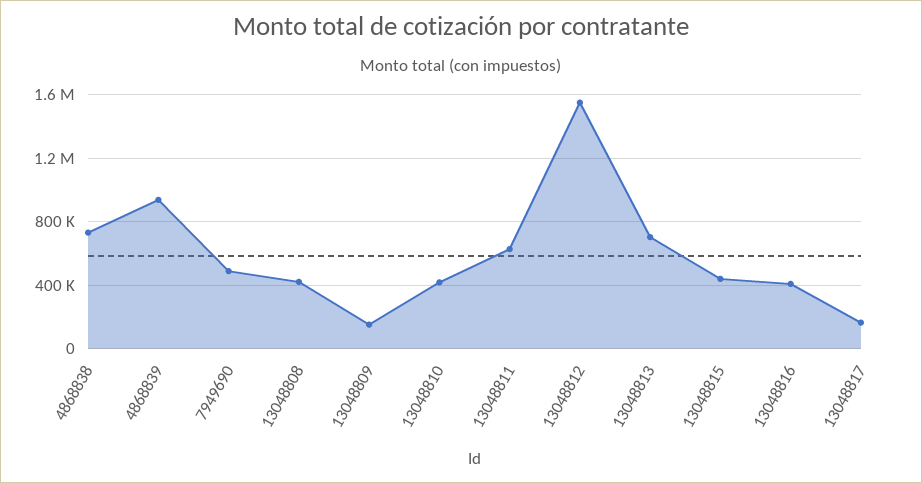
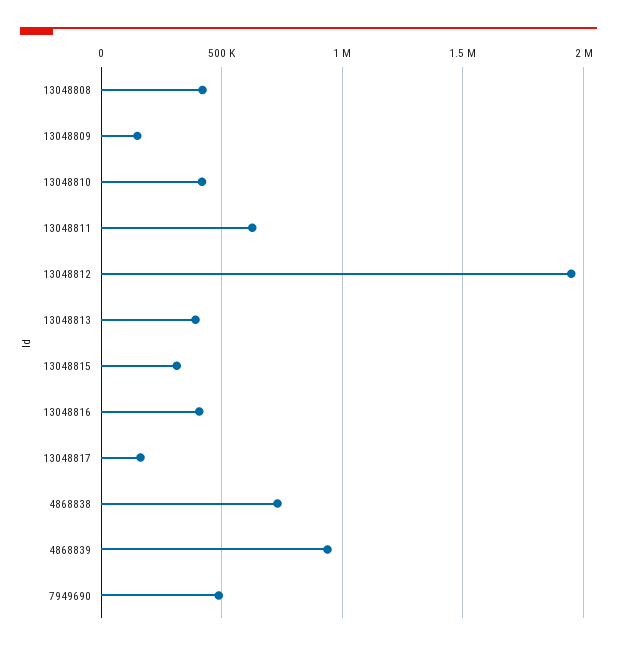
13048812: 1550000 -> 1950000
13048813: 700000 -> 400000
13048815: 450000 -> 300000

